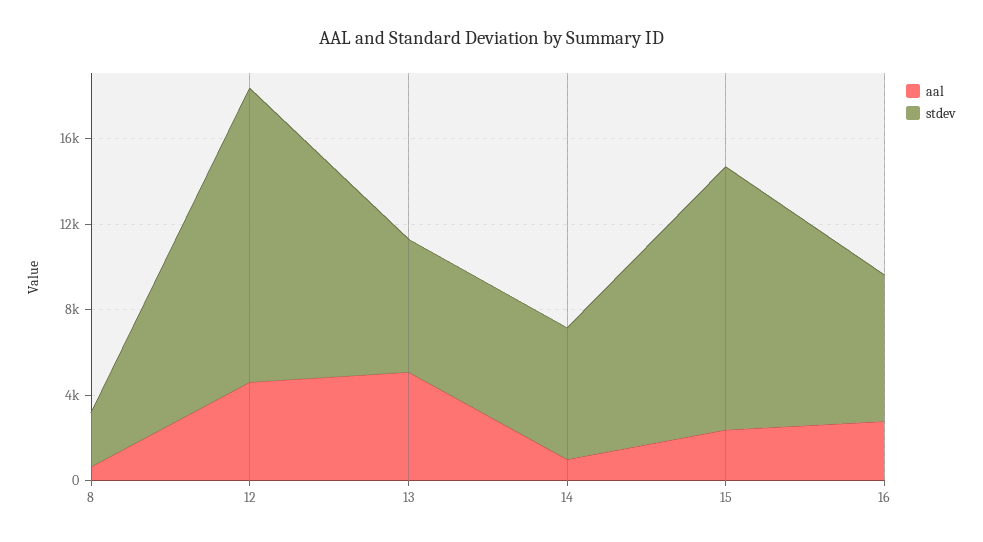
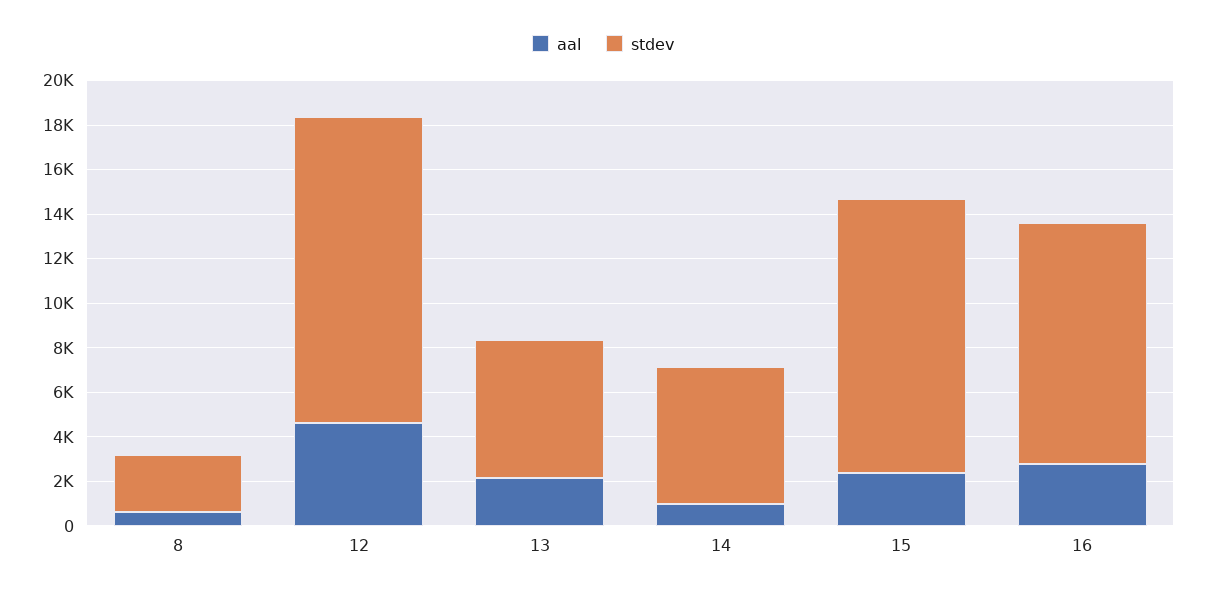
aal, 13: 5000 -> 2000
stdev, 16: 7000 -> 11000

